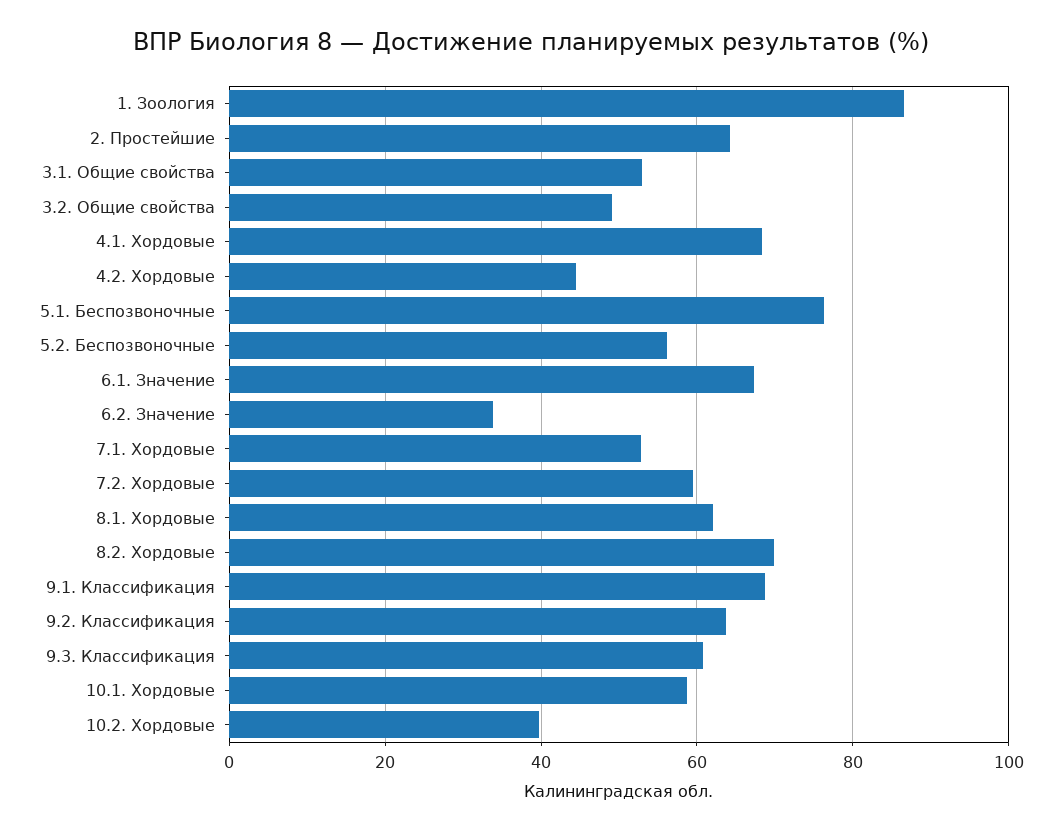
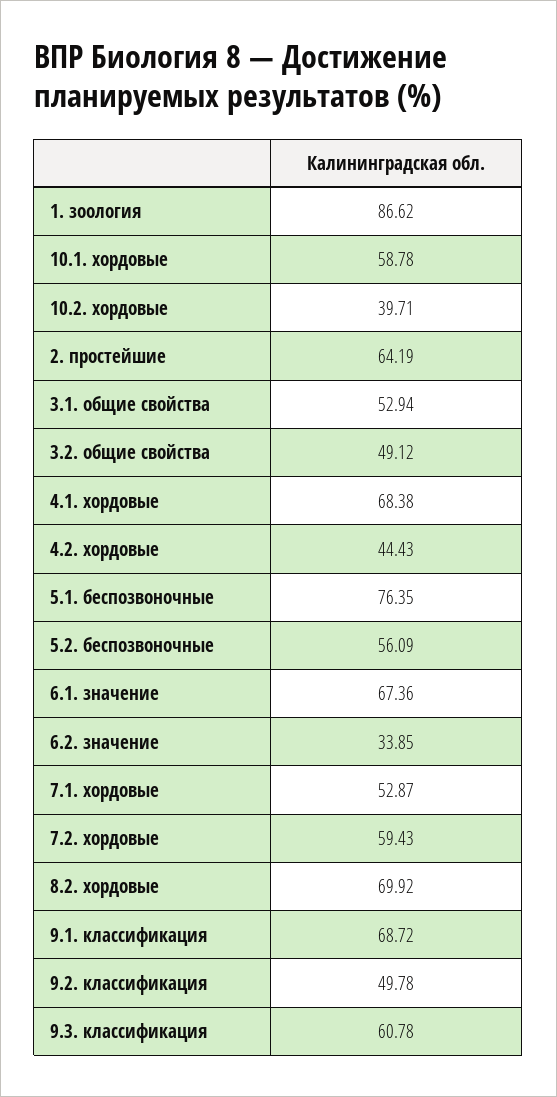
8.1. Хордовые: 62 -> none
9.2. Классификация: 64 -> 49.78

